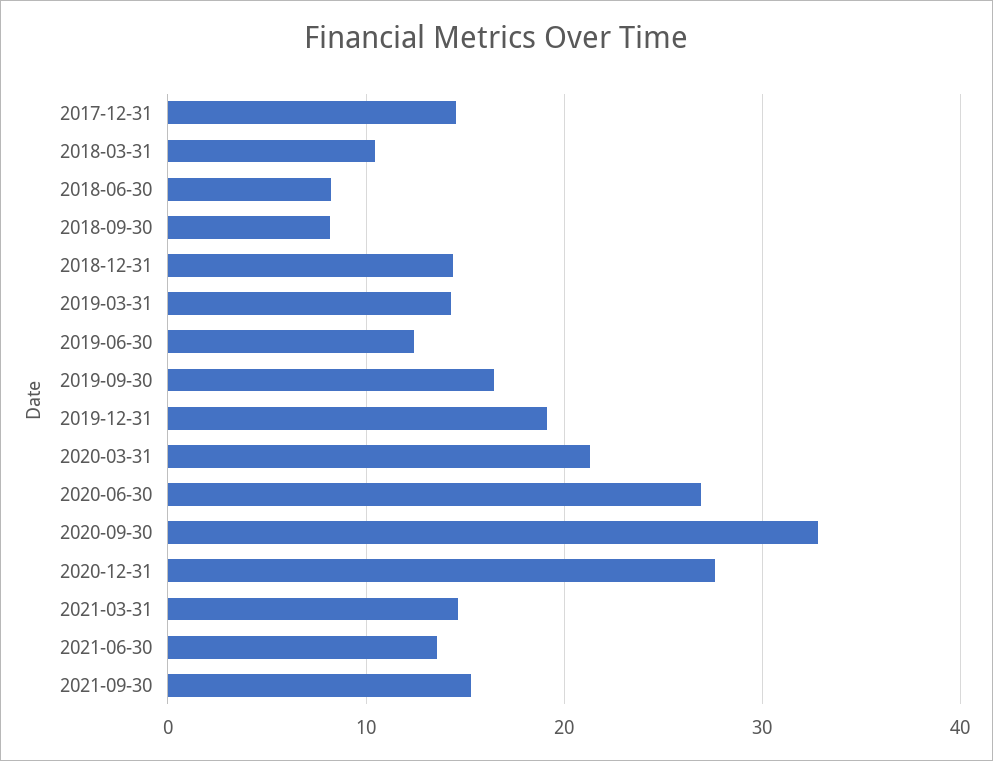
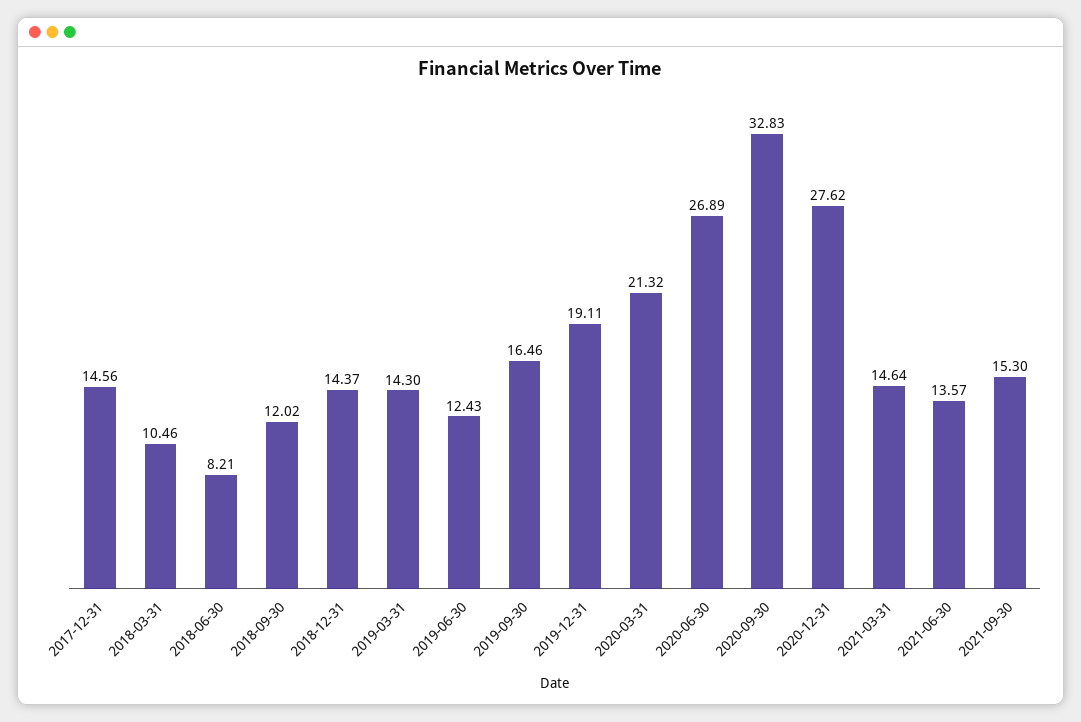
2018-09-30: 8 -> 12.02

